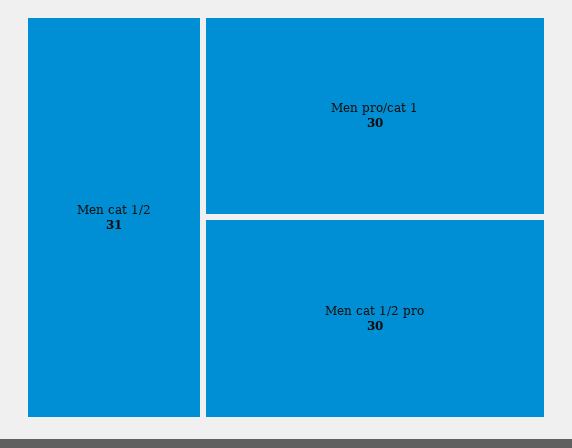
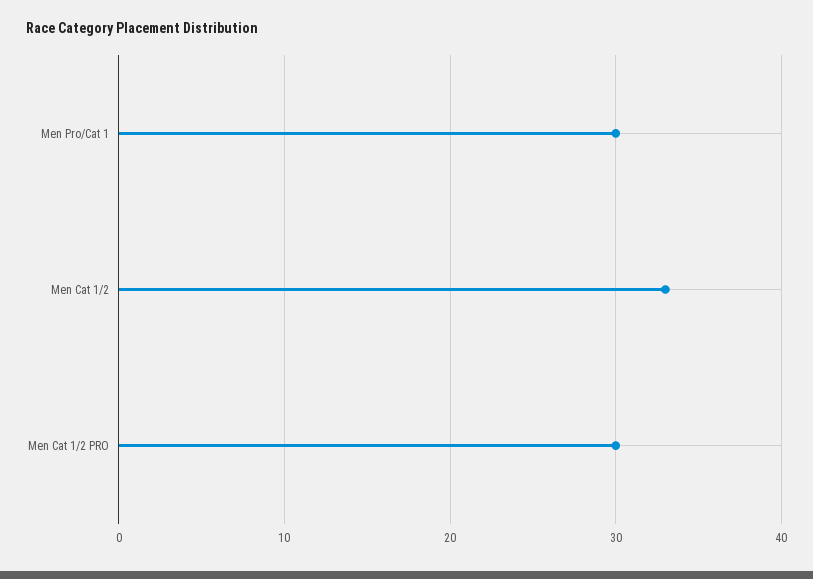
Men cat 1/2: 31 -> 33

